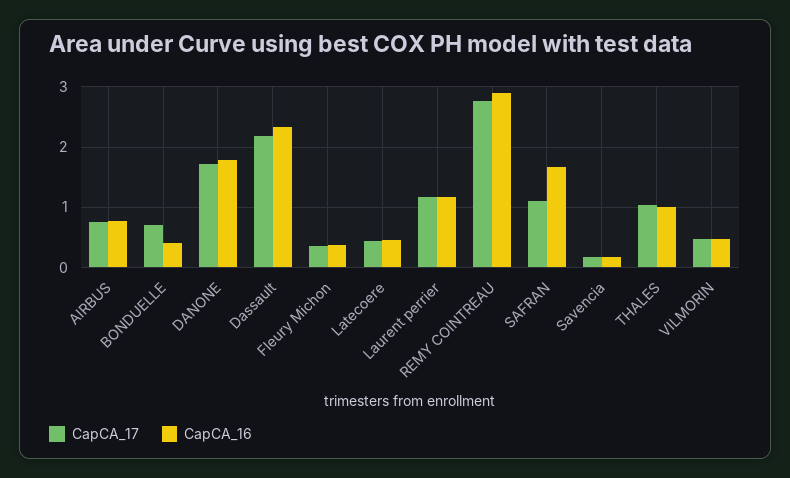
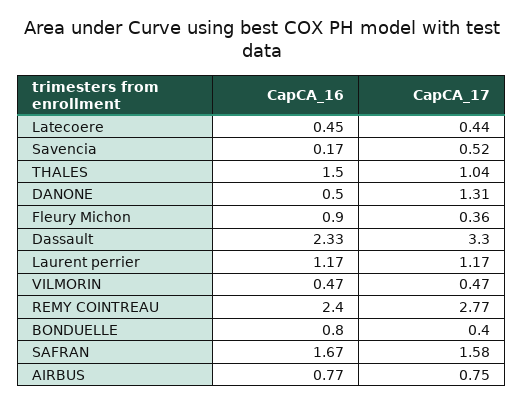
CapCA_17, BONDUELLE: 0.7 -> 0.4
CapCA_16, BONDUELLE: 0.4 -> 0.8
CapCA_17, DANONE: 1.7 -> 1.31
CapCA_16, DANONE: 1.8 -> 0.5
CapCA_17, Dassault: 2.2 -> 3.3
CapCA_16, Fleury Michon: 0.4 -> 0.9
CapCA_16, REMY COINTREAU: 2.9 -> 2.4
CapCA_17, SAFRAN: 1.1 -> 1.58
CapCA_17, Savencia: 0.2 -> 0.52
CapCA_16, THALES: 1 -> 1.5

